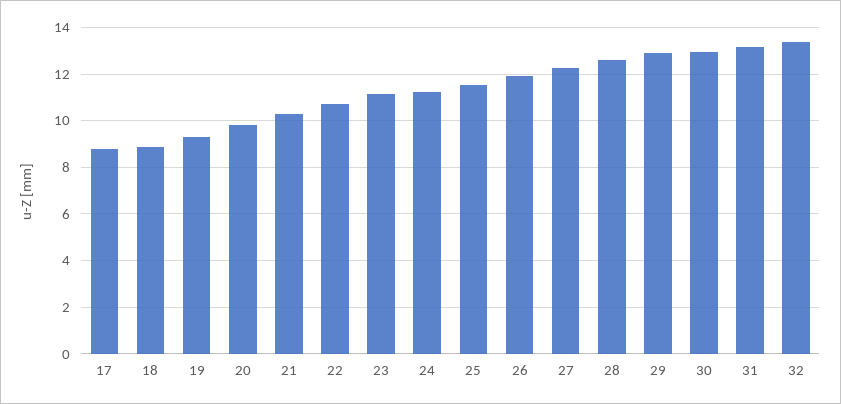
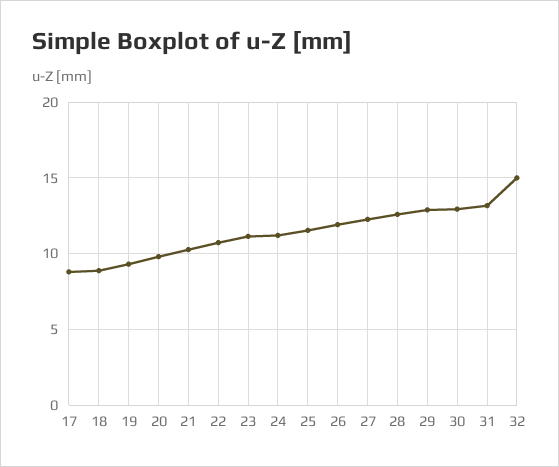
32: 13.5 -> 15

